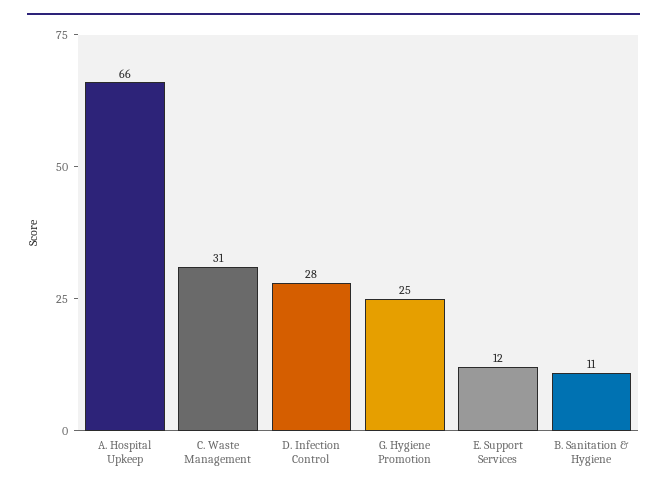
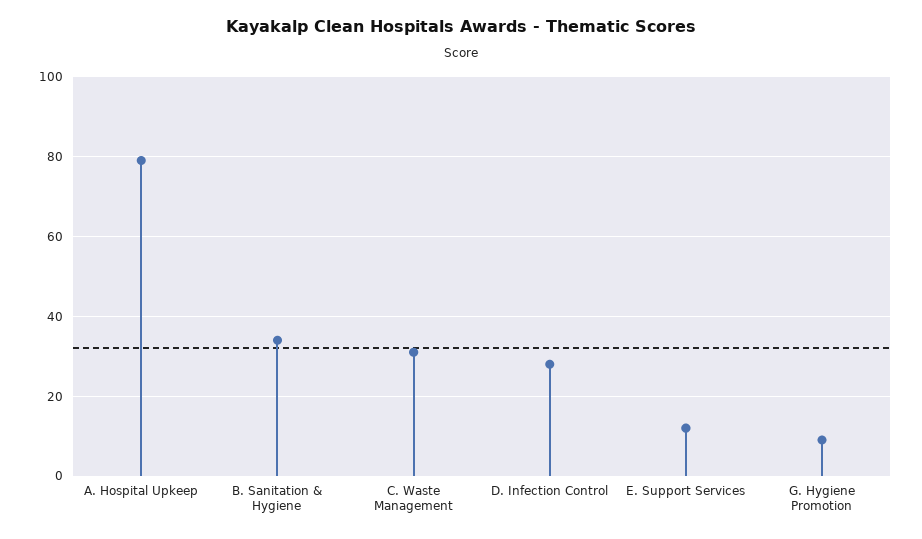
A. Hospital Upkeep: 66 -> 80
G. Hygiene Promotion: 25 -> 10
B. Sanitation & Hygiene: 11 -> 35

